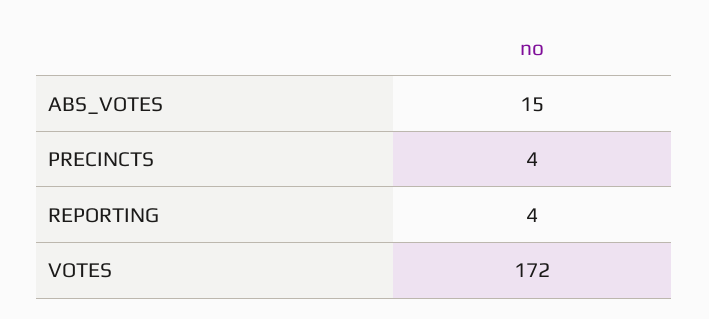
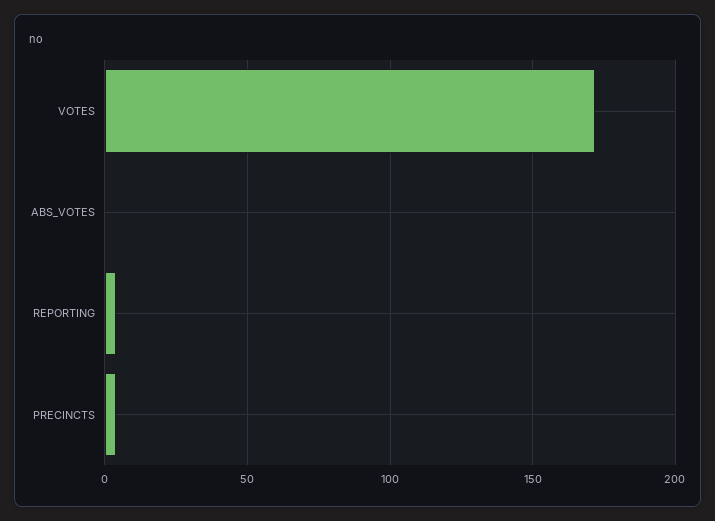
ABS_VOTES: 15 -> 0

